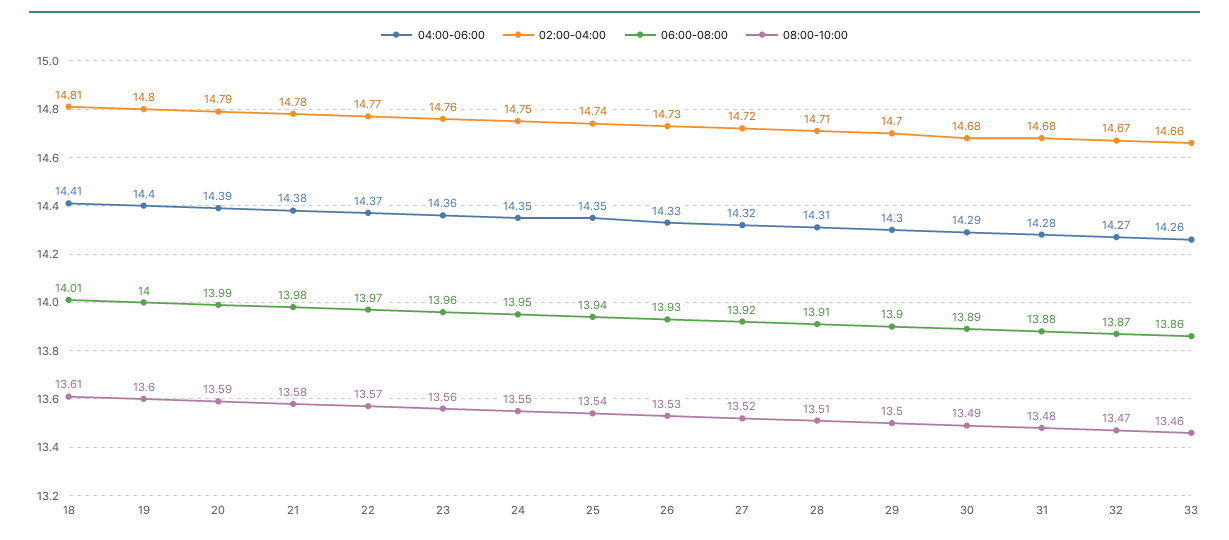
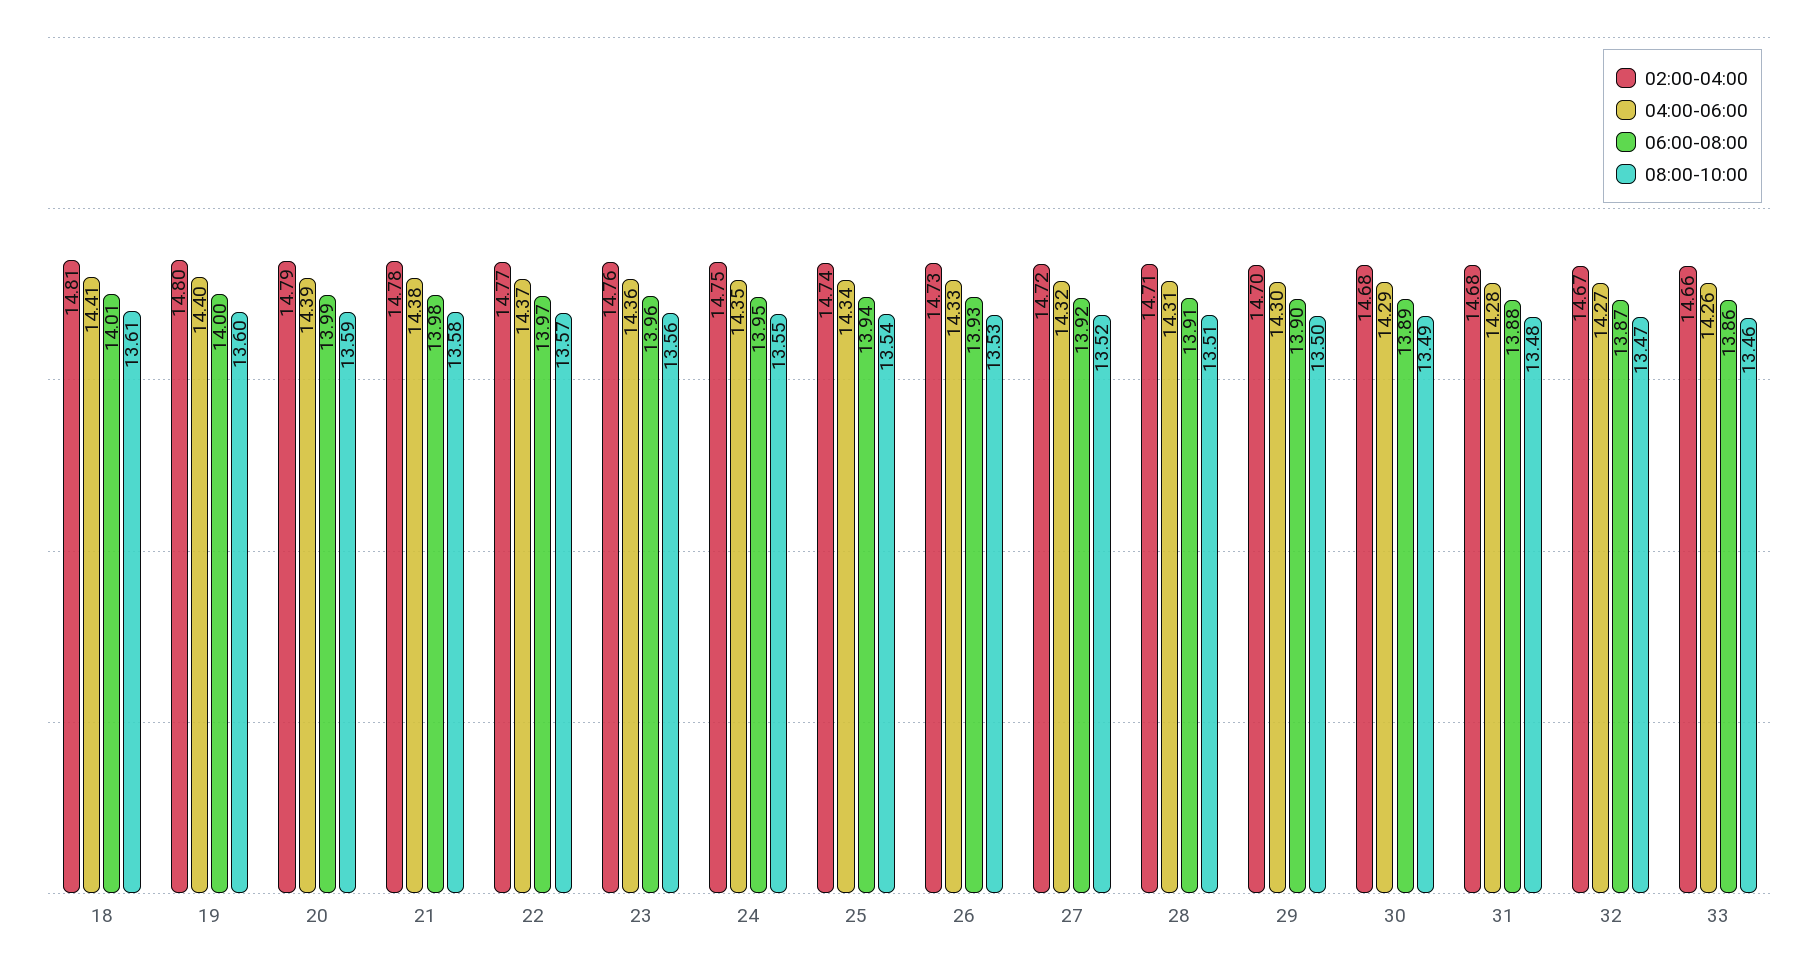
04:00-06:00, 25: 14.35 -> 14.34

